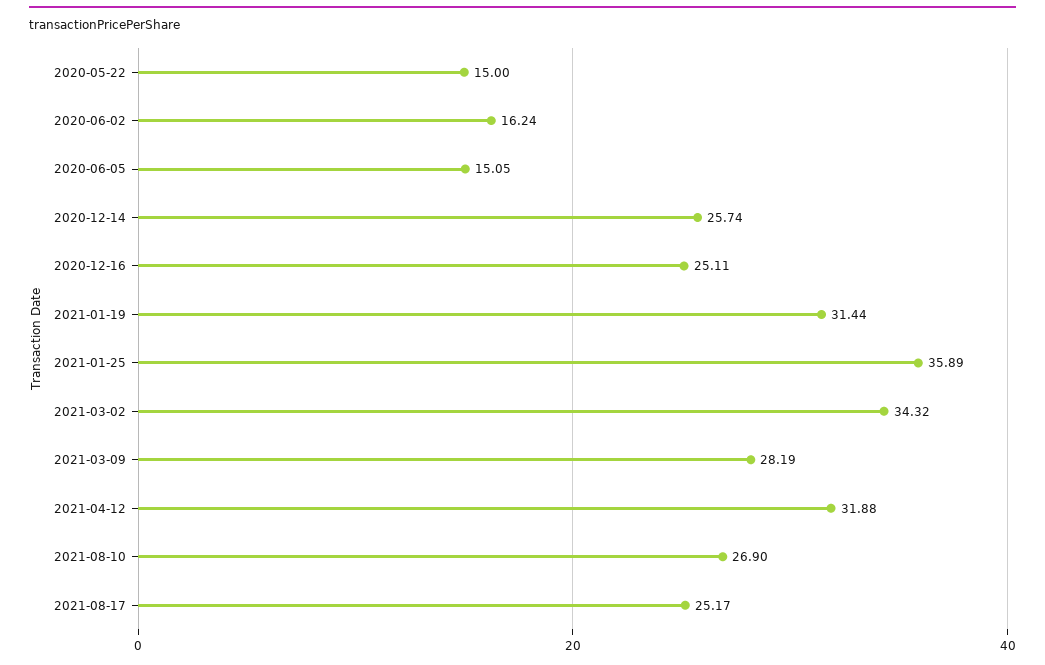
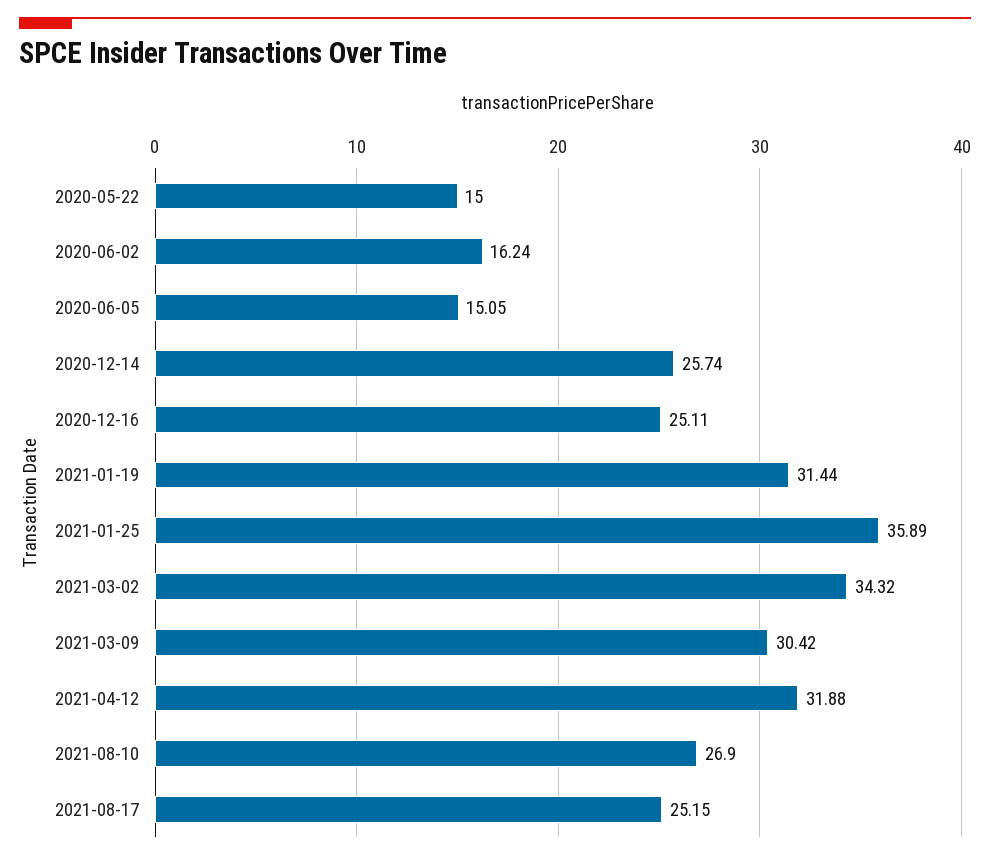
2021-03-09: 28.19 -> 30.42
2021-08-17: 25.17 -> 25.15

